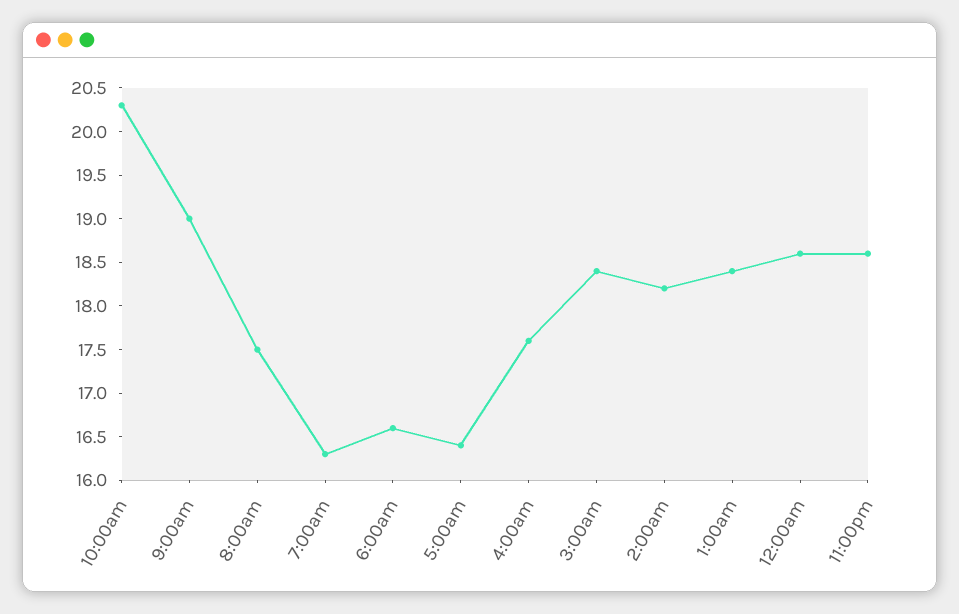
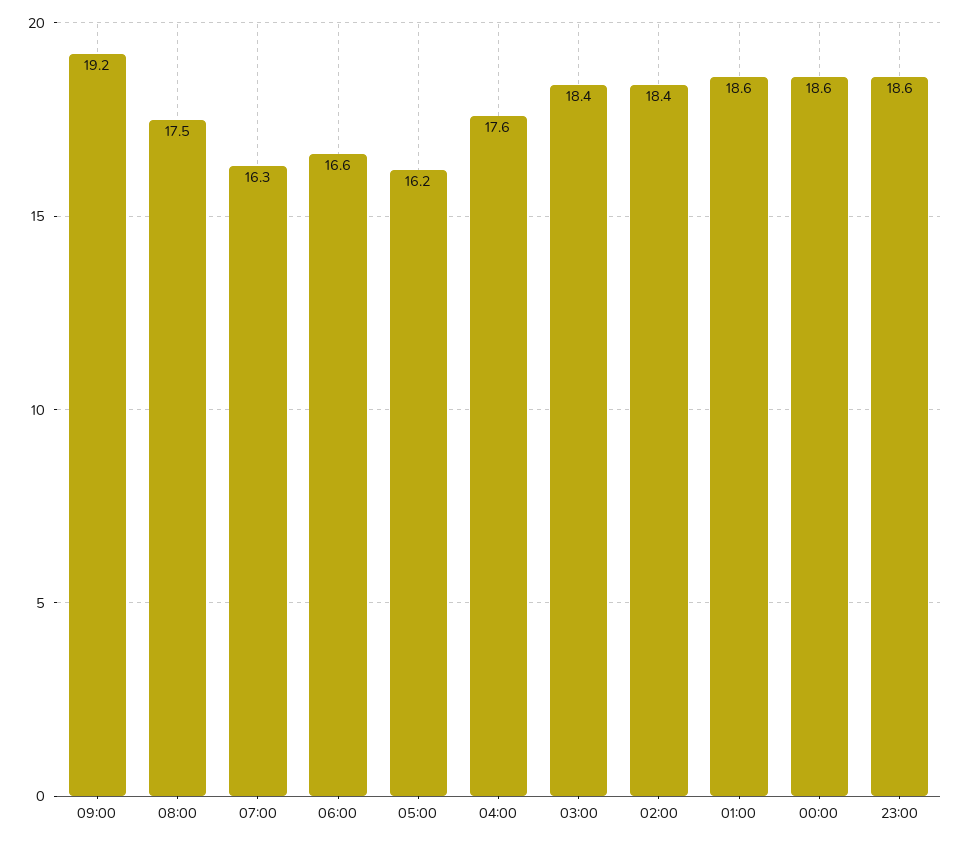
10:00am: 20.3 -> none
9:00am: 19 -> 19.2
5:00am: 16.4 -> 16.2
2:00am: 18.2 -> 18.4
1:00am: 18.4 -> 18.6

